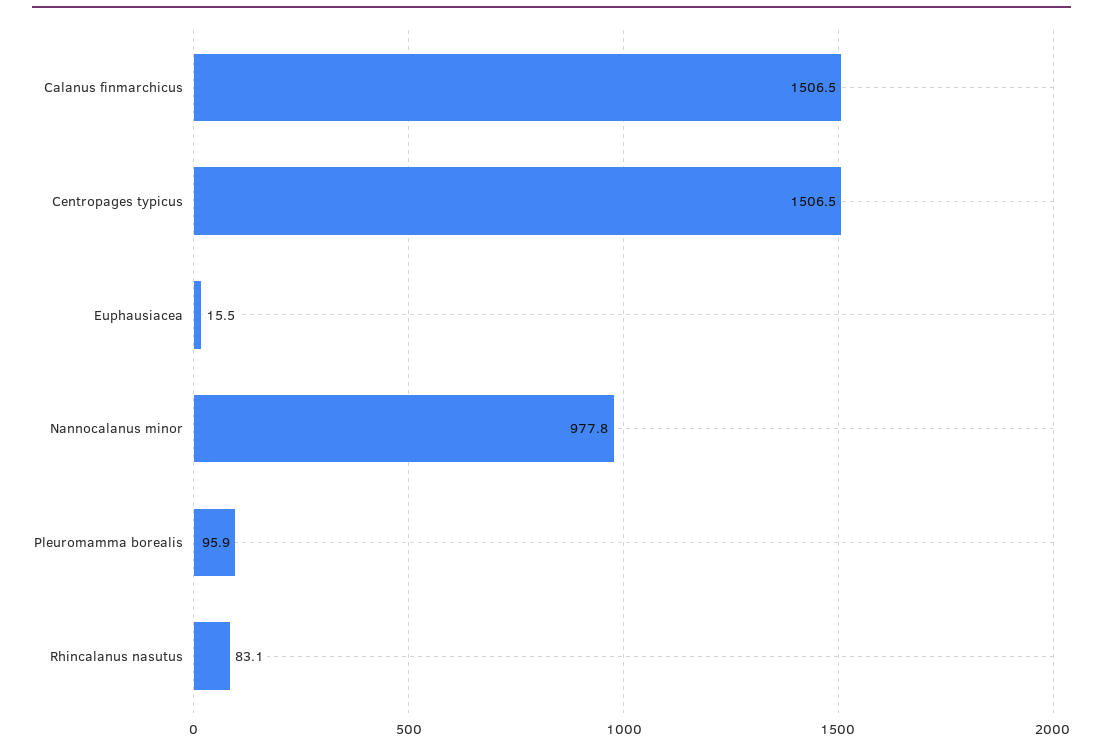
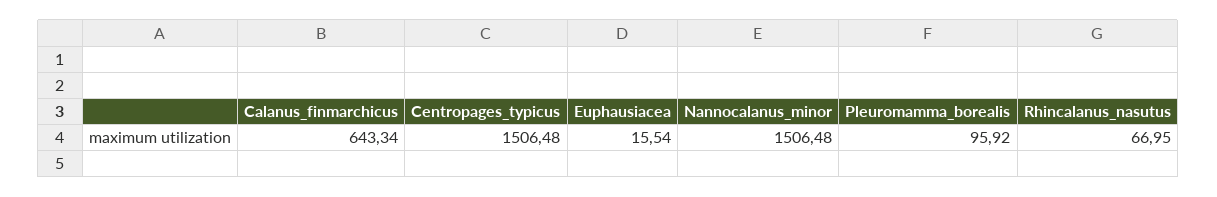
Calanus finmarchicus: 1506.5 -> 643.34
Nannocalanus minor: 977.8 -> 1506.48
Rhincalanus nasutus: 83.1 -> 66.95

